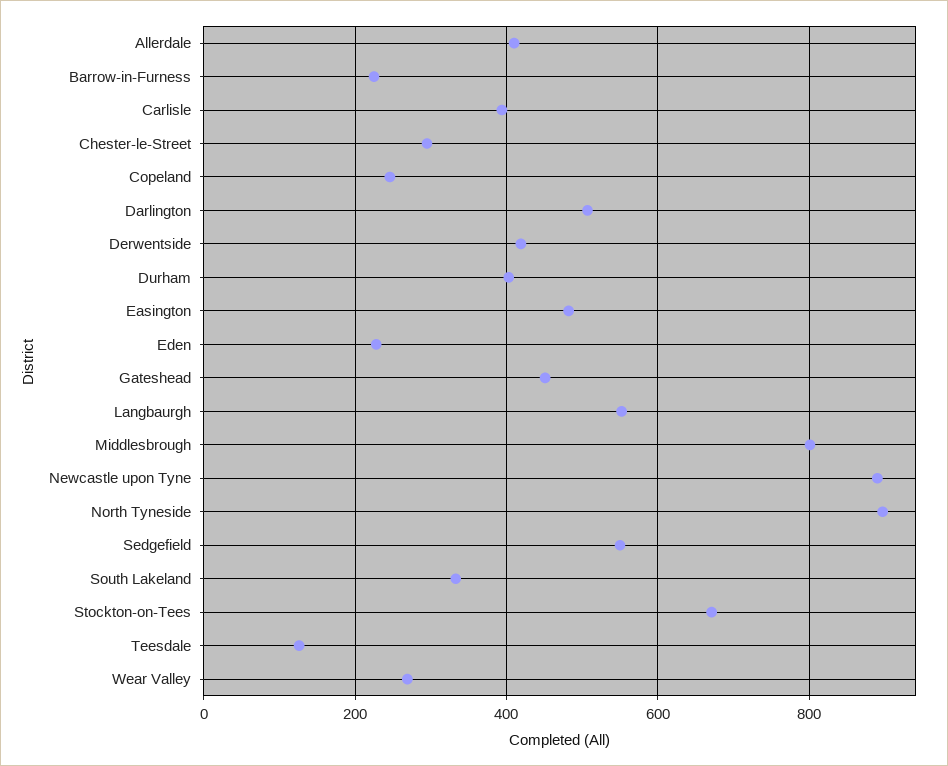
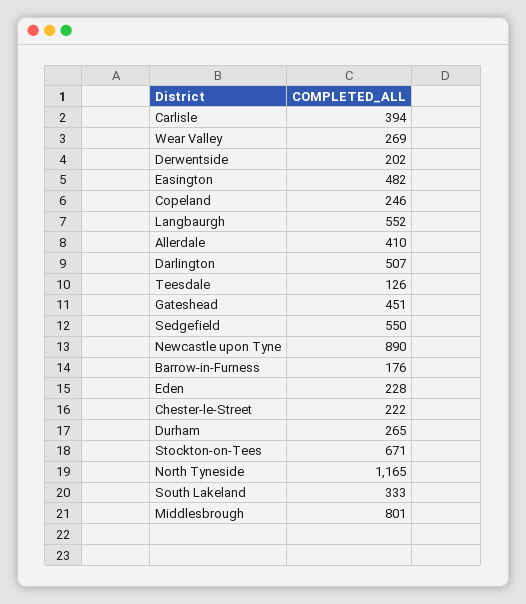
Barrow-in-Furness: 220 -> 176
Chester-le-Street: 300 -> 222
Derwentside: 420 -> 202
Durham: 400 -> 265
North Tyneside: 900 -> 1165

